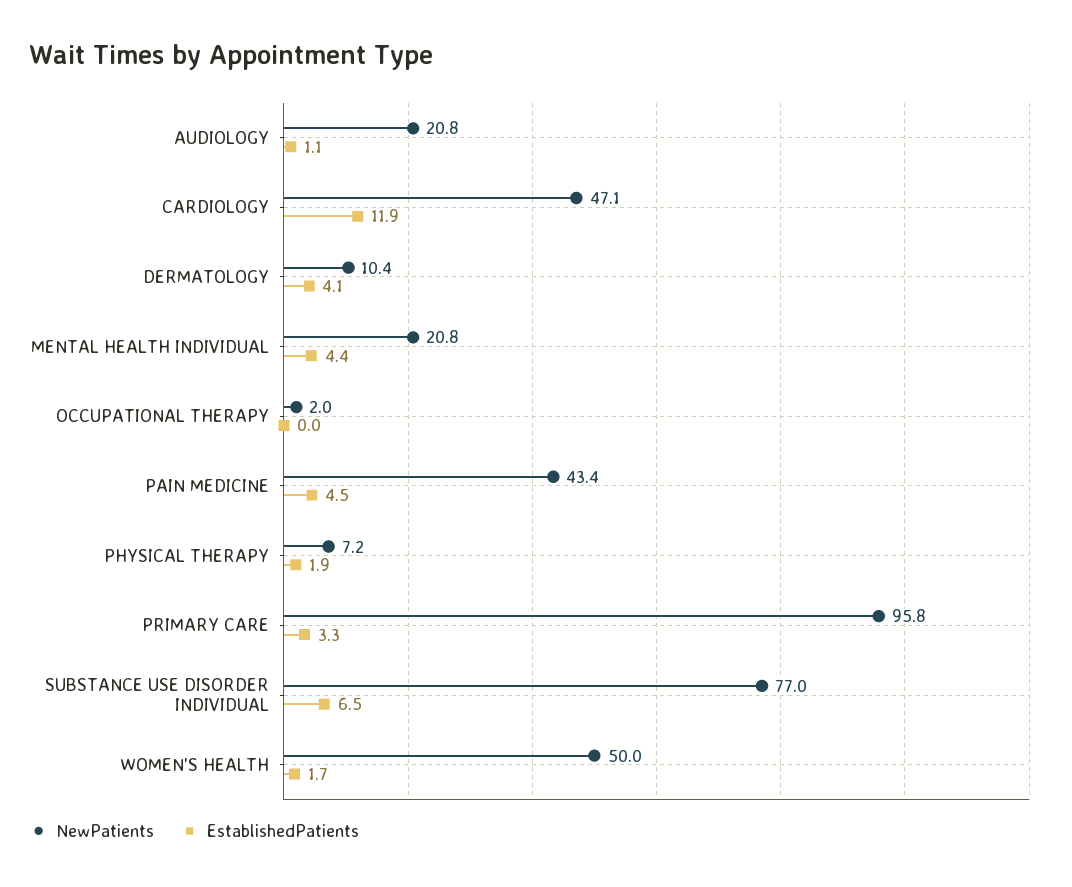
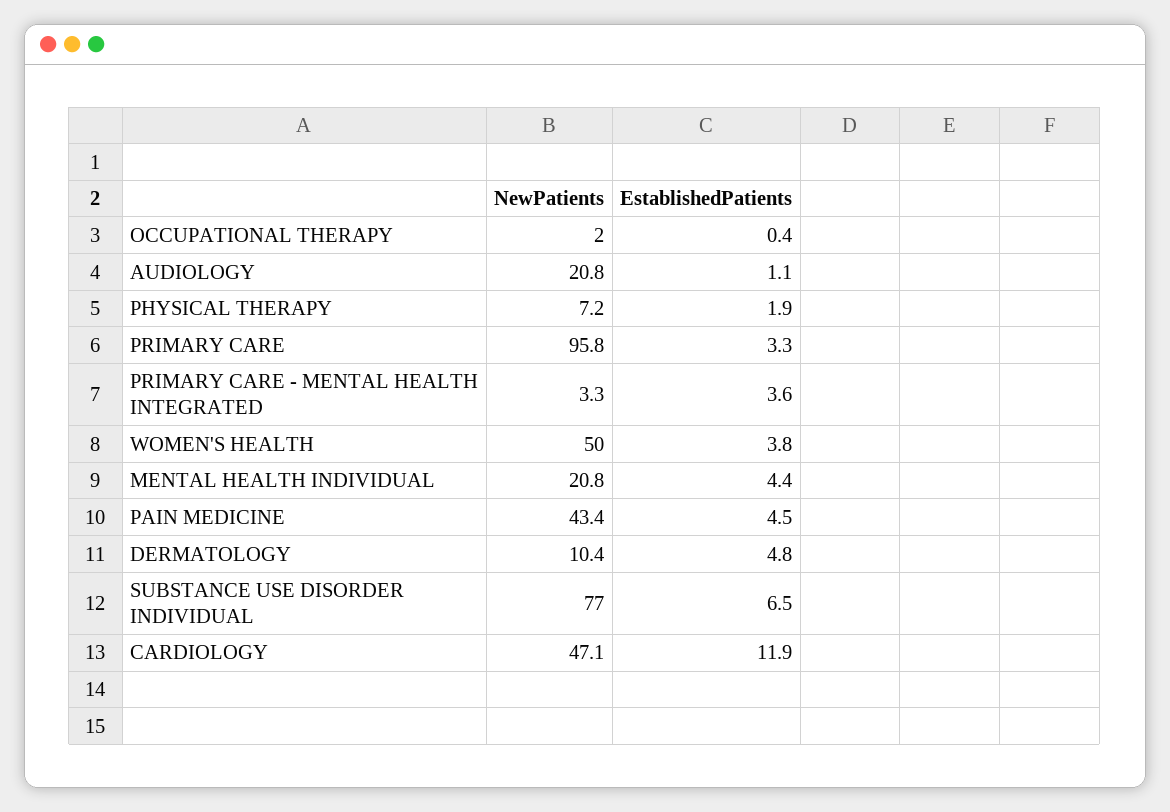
EstablishedPatients, DERMATOLOGY: 4.1 -> 4.8
EstablishedPatients, OCCUPATIONAL THERAPY: 0 -> 0.4
EstablishedPatients, WOMEN'S HEALTH: 1.7 -> 3.8
NewPatients, PRIMARY CARE - MENTAL HEALTH INTEGRATED: none -> 3.3
EstablishedPatients, PRIMARY CARE - MENTAL HEALTH INTEGRATED: none -> 3.6

